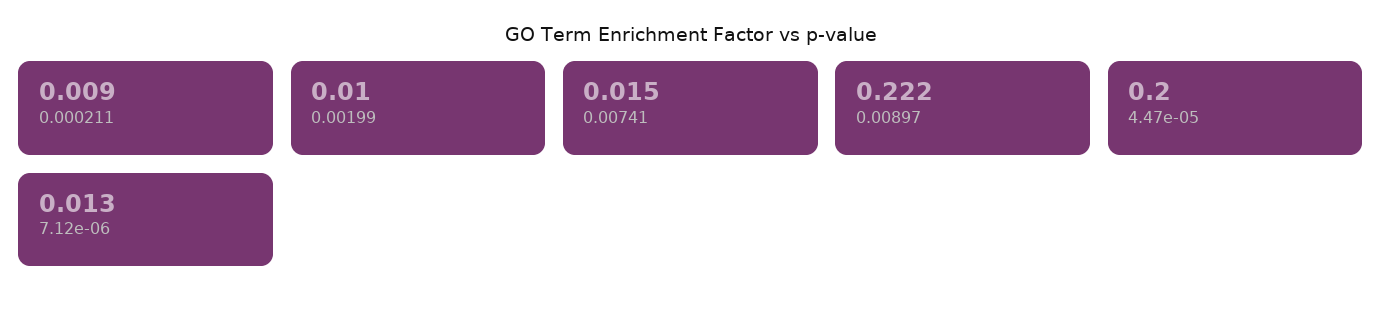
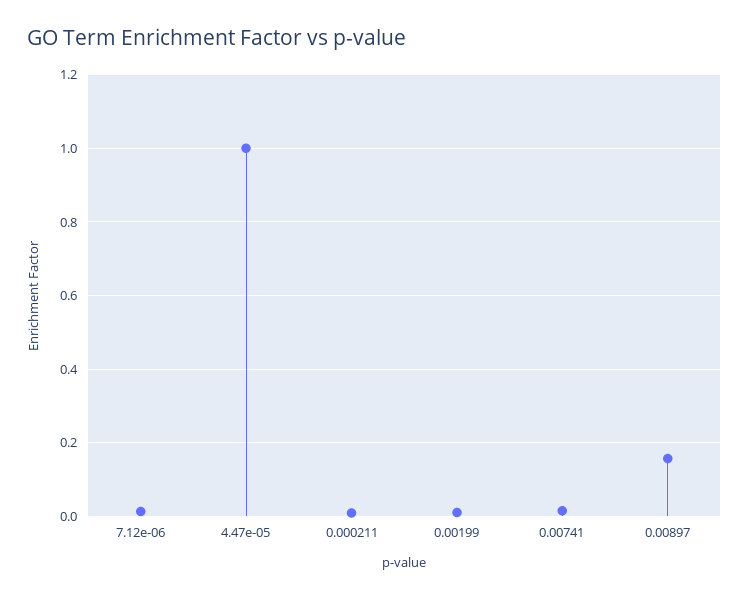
0.00897: 0.222 -> 0.16
4.47e-05: 0.2 -> 1

